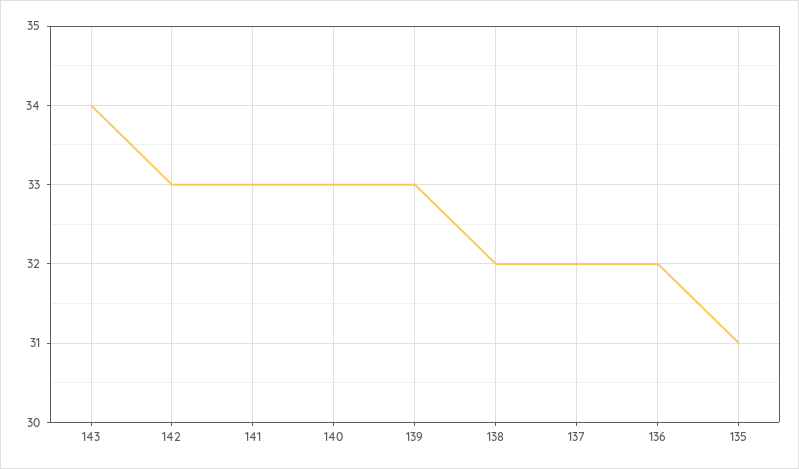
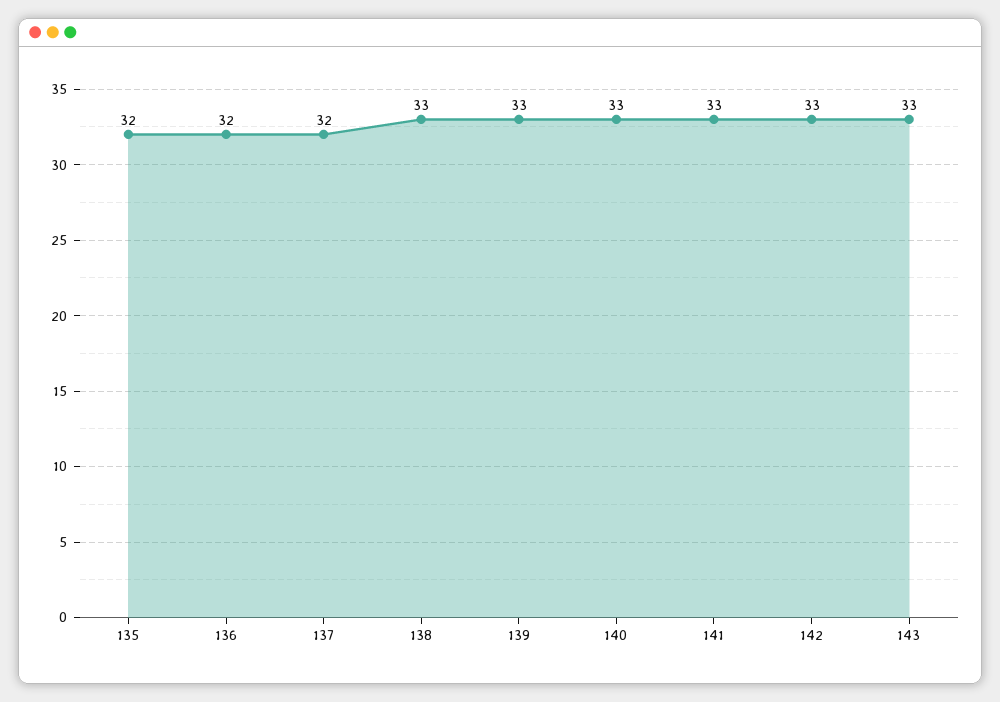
143: 34 -> 33
138: 32 -> 33
135: 31 -> 32

